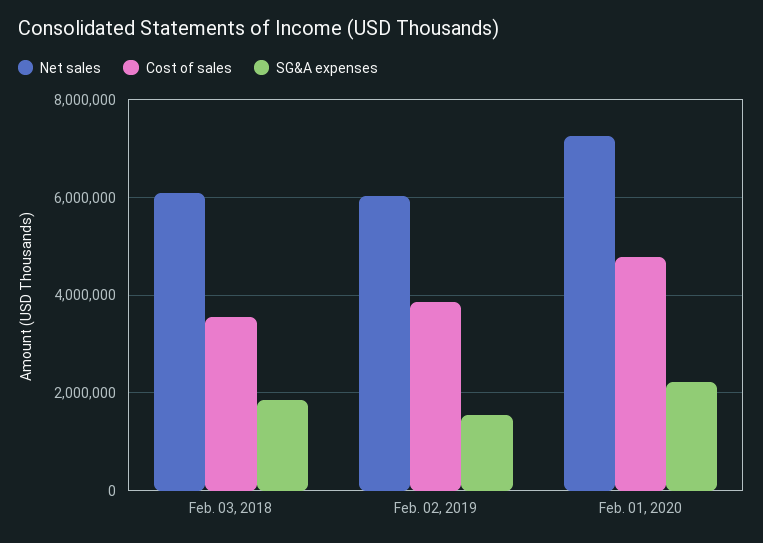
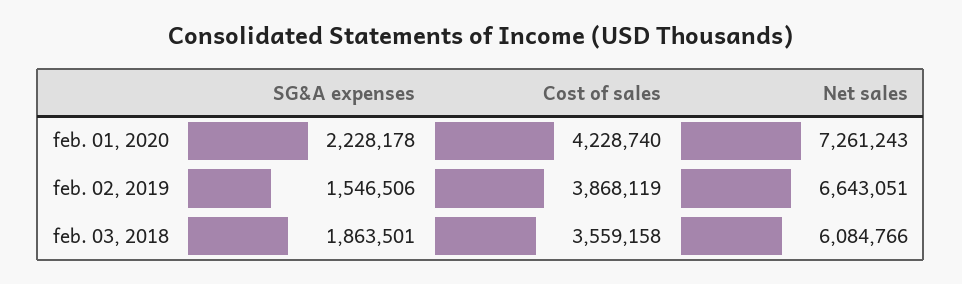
Net sales, Feb. 02, 2019: 6000000 -> 6643051
Cost of sales, Feb. 01, 2020: 4800000 -> 4228740

